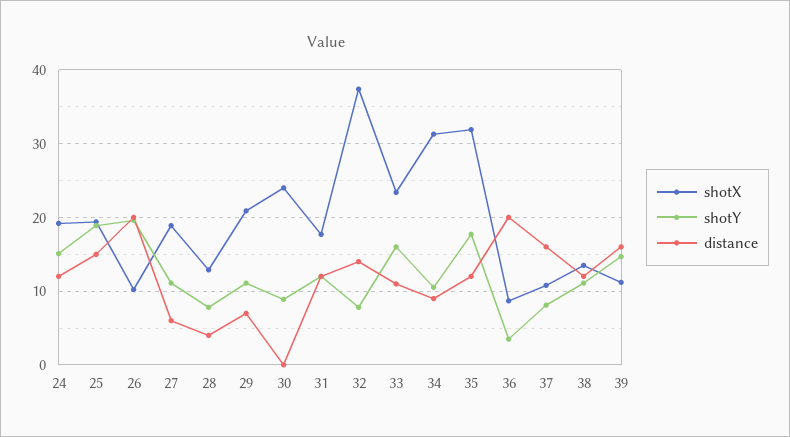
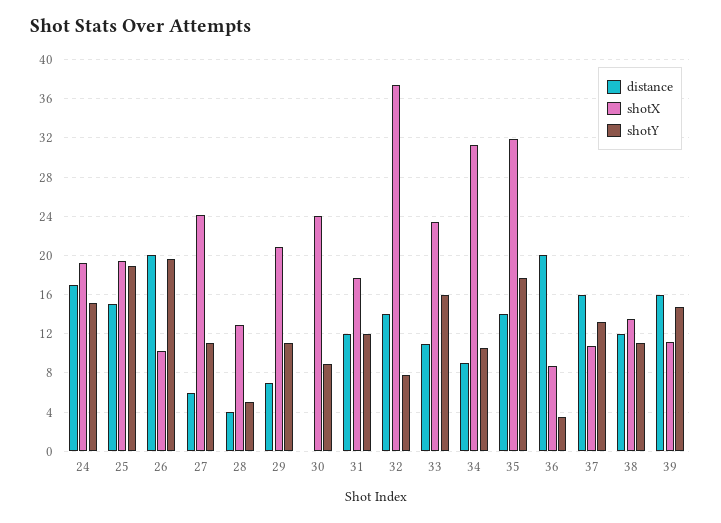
distance, 24: 12 -> 17
shotX, 27: 19 -> 24
shotY, 28: 8 -> 5
distance, 35: 12 -> 14
shotY, 37: 8 -> 13

